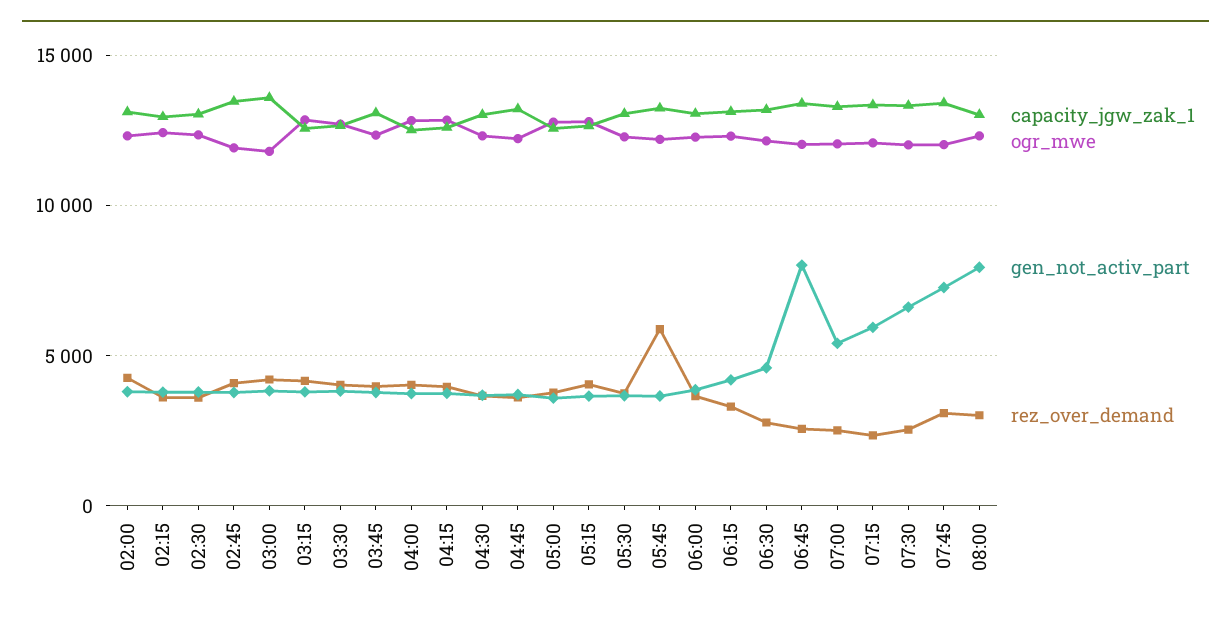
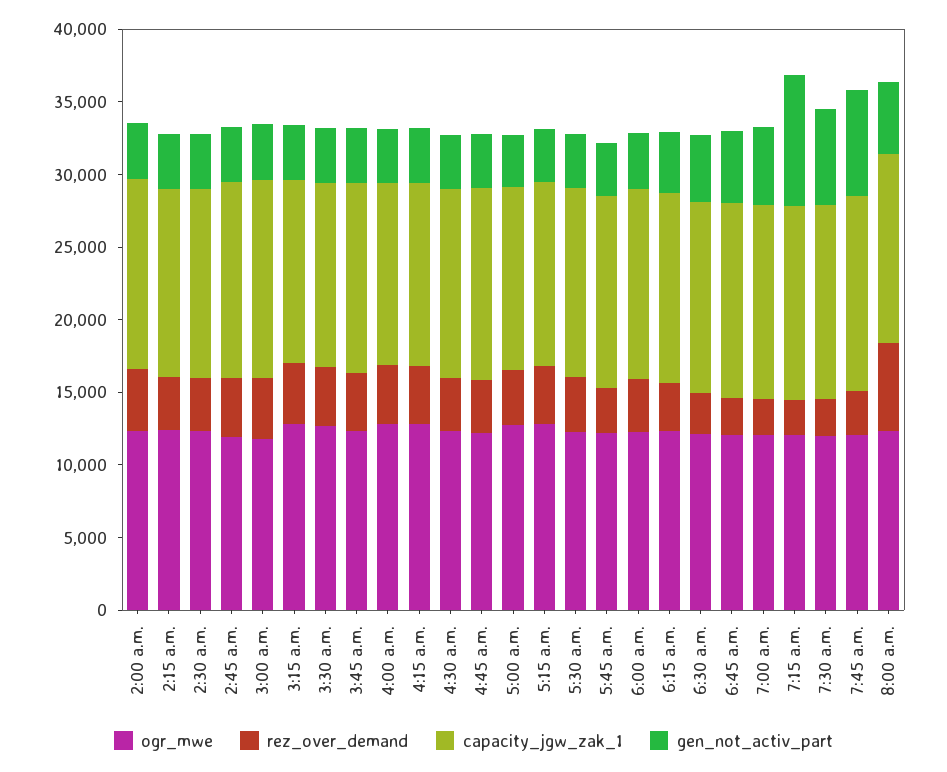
rez_over_demand, 05:45: 6000 -> 3000
gen_not_activ_part, 06:45: 8000 -> 5000
gen_not_activ_part, 07:15: 6000 -> 9000
gen_not_activ_part, 08:00: 8000 -> 5000
rez_over_demand, 08:00: 3000 -> 6000

